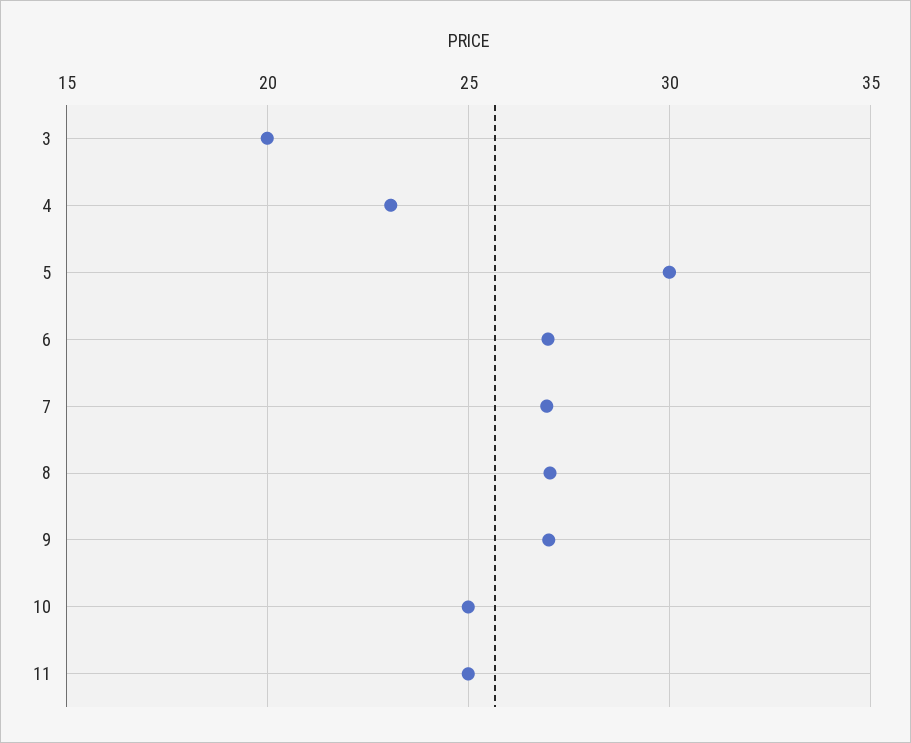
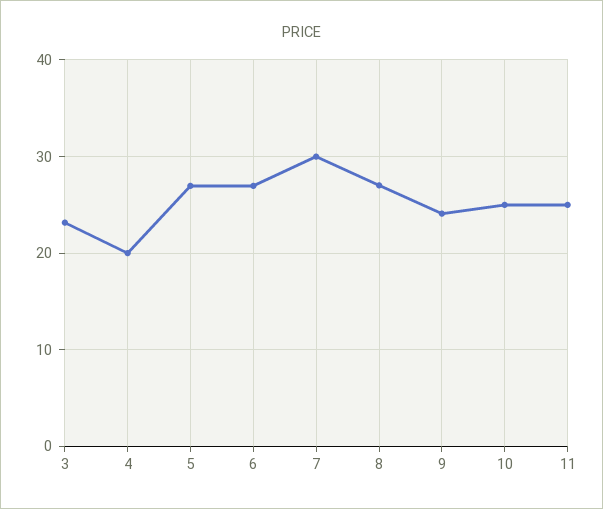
3: 20 -> 23
4: 23 -> 20
5: 30 -> 27
7: 27 -> 30
9: 27 -> 24

